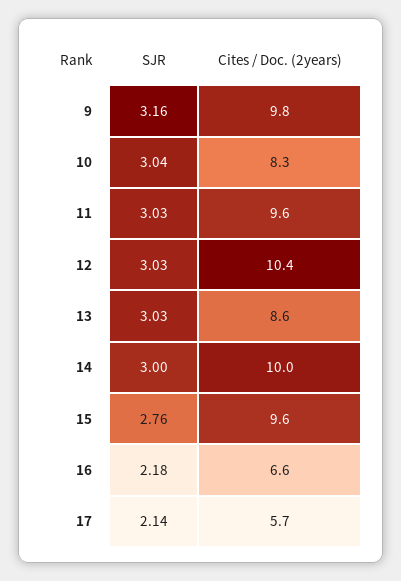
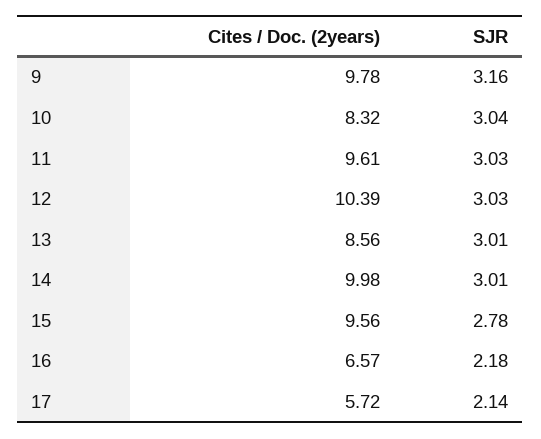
SJR, 13: 3.03 -> 3.01
SJR, 14: 3 -> 3.01
SJR, 15: 2.76 -> 2.78

